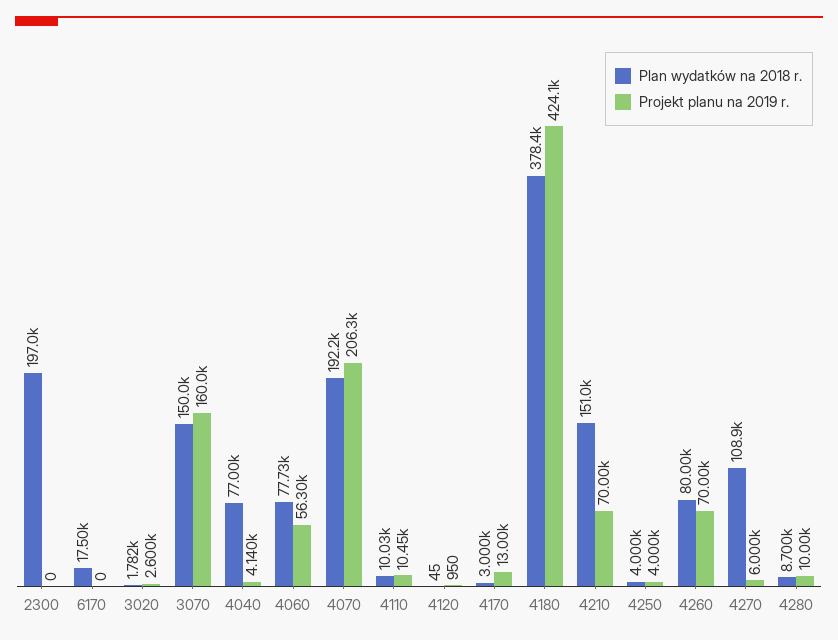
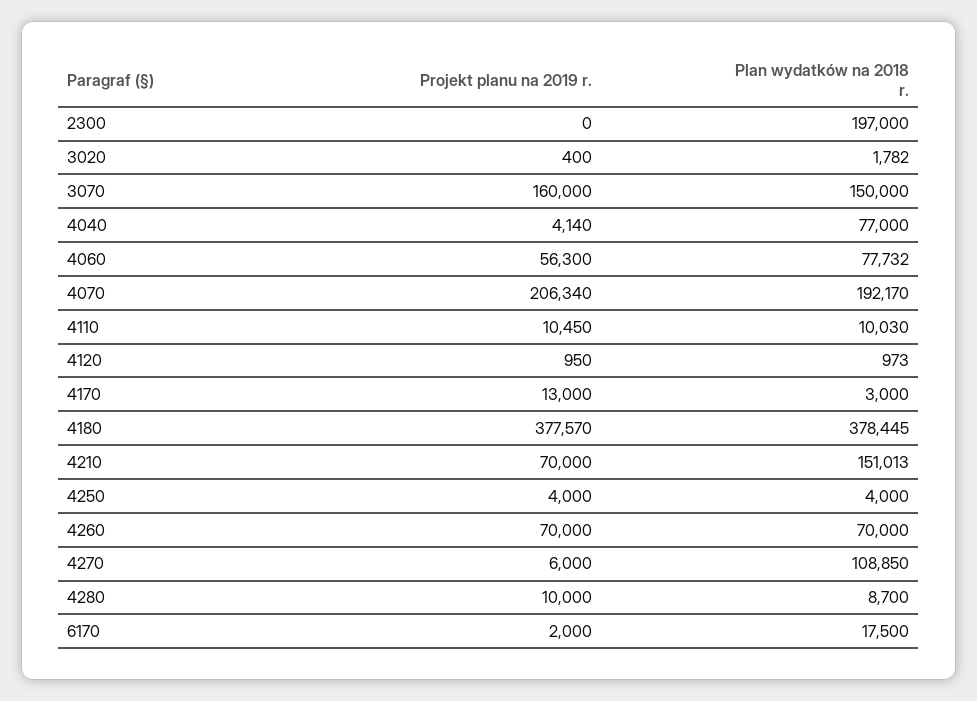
Projekt planu na 2019 r., 6170: 0 -> 2000
Projekt planu na 2019 r., 3020: 2600 -> 400
Plan wydatków na 2018 r., 4120: 45 -> 973
Projekt planu na 2019 r., 4180: 424100 -> 377570
Plan wydatków na 2018 r., 4260: 80000 -> 70000

